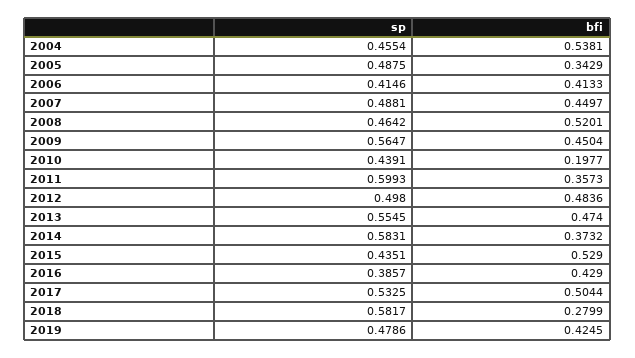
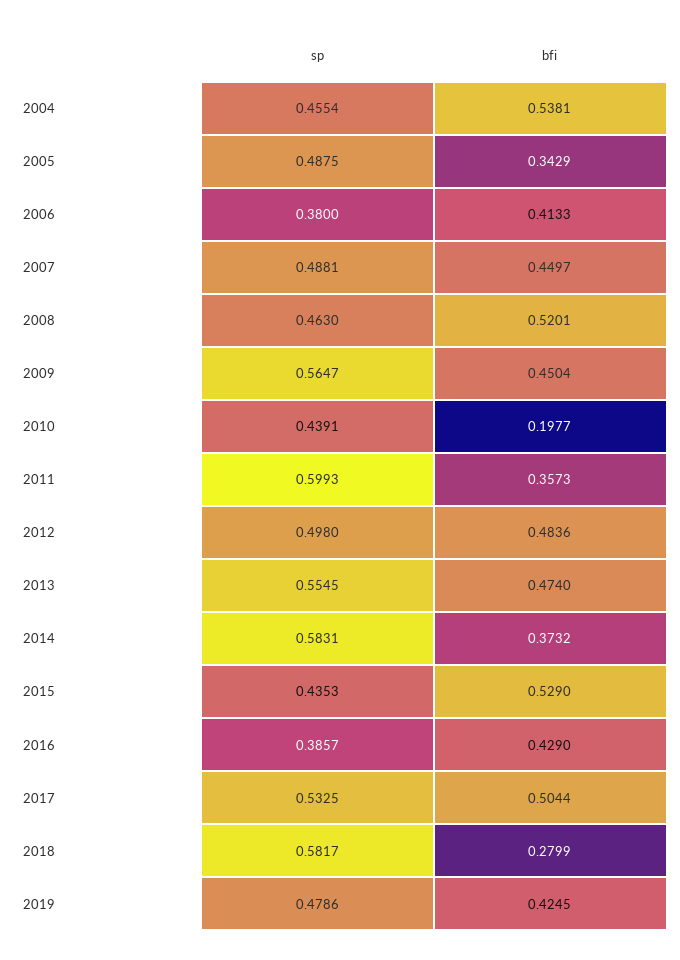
sp, 2006: 0.4146 -> 0.38
sp, 2008: 0.4642 -> 0.463
sp, 2015: 0.4351 -> 0.4353

